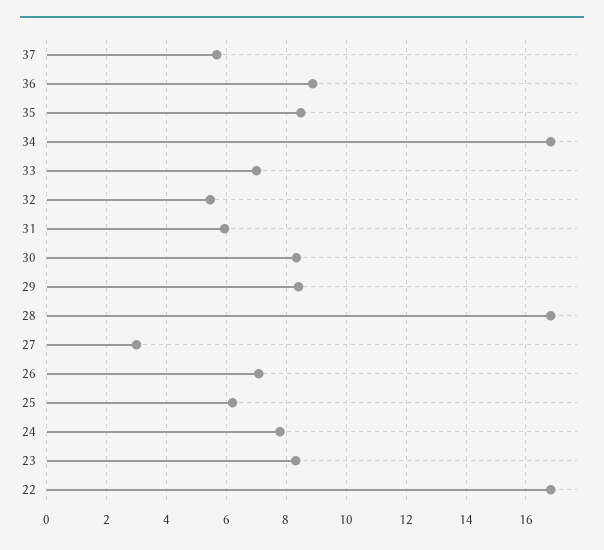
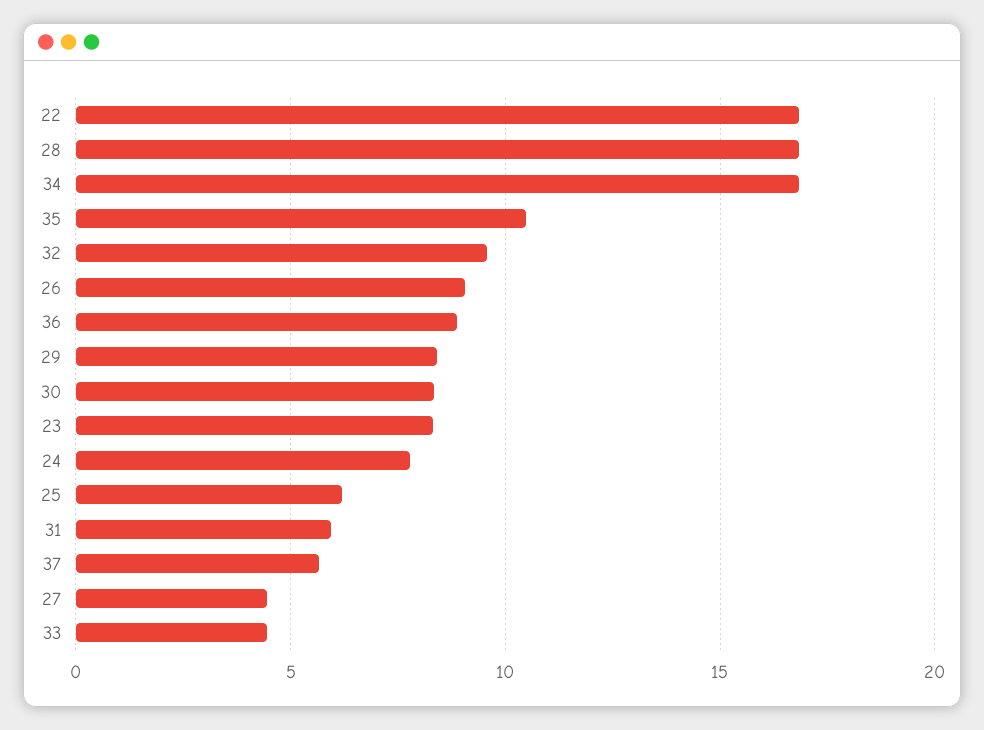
35: 8.5 -> 10.5
33: 7 -> 4.5
32: 5.5 -> 9.5
27: 3 -> 4.5
26: 7 -> 9

